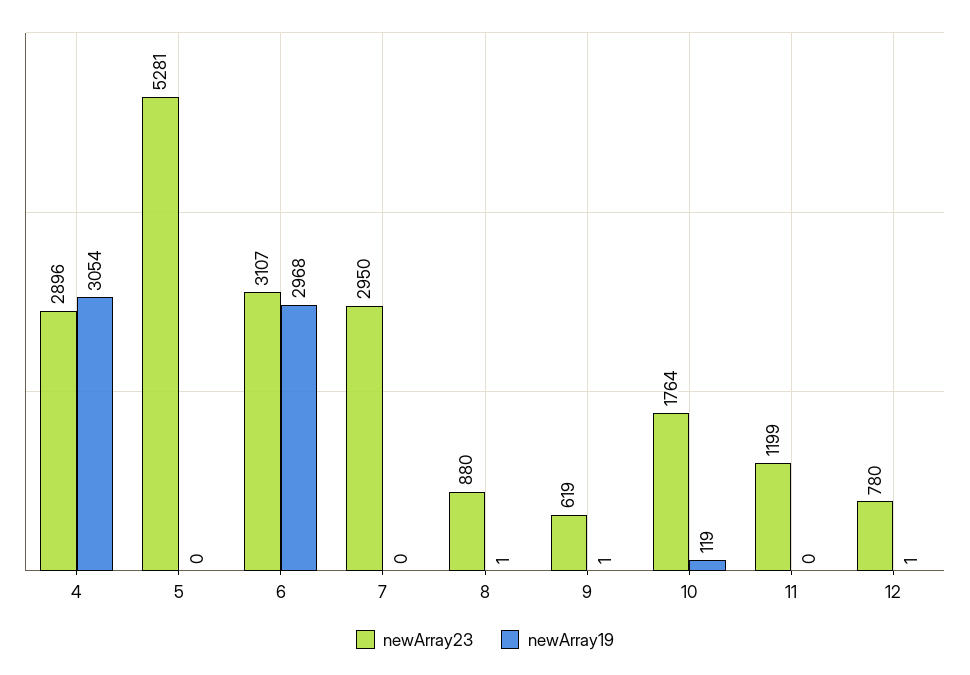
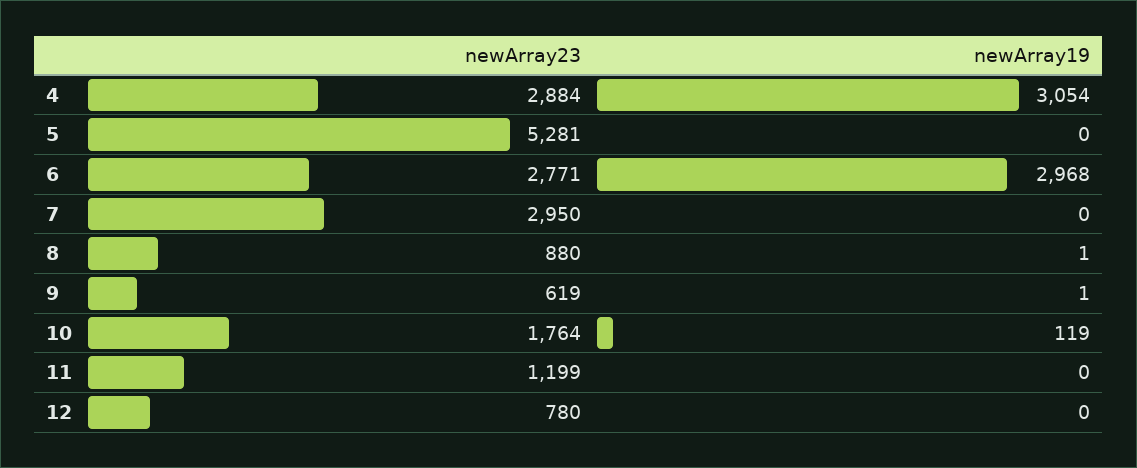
newArray23, 4: 2896 -> 2884
newArray23, 6: 3107 -> 2771
newArray19, 12: 1 -> 0

